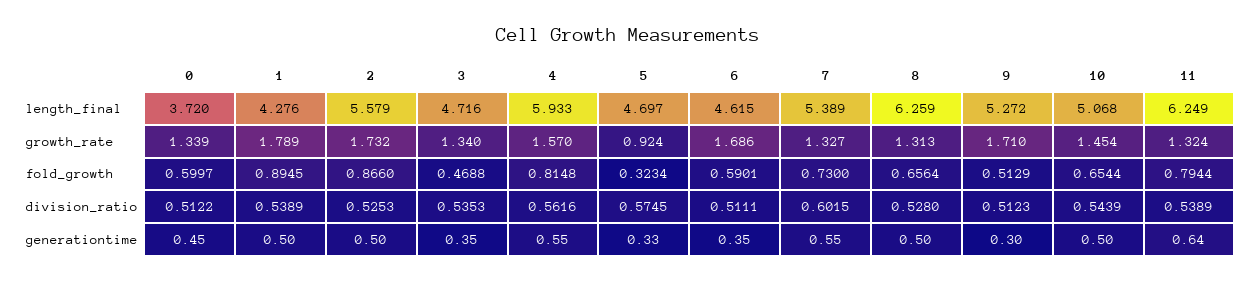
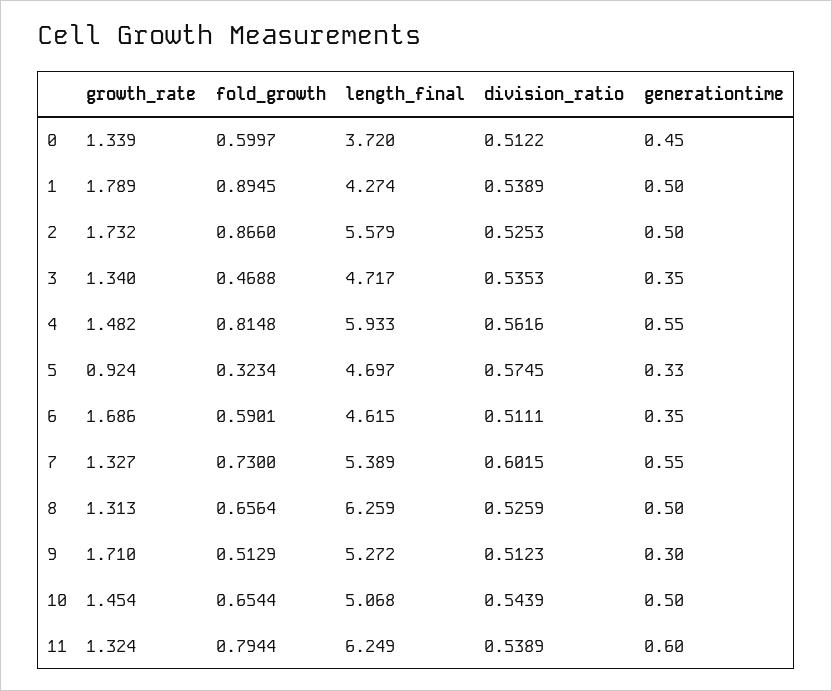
1, length_final: 4.276 -> 4.274
3, length_final: 4.716 -> 4.717
4, growth_rate: 1.57 -> 1.482
8, division_ratio: 0.528 -> 0.5259
11, generationtime: 0.64 -> 0.6

